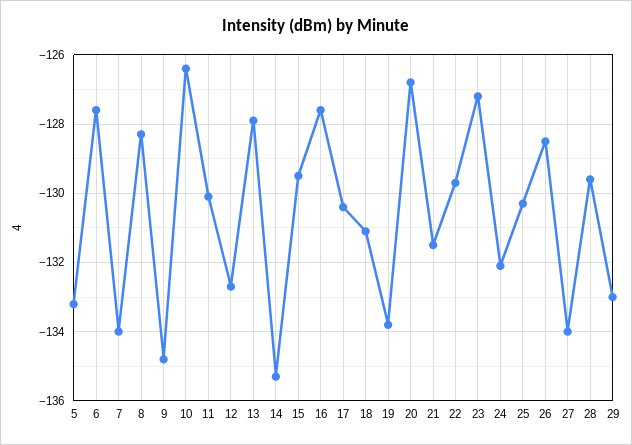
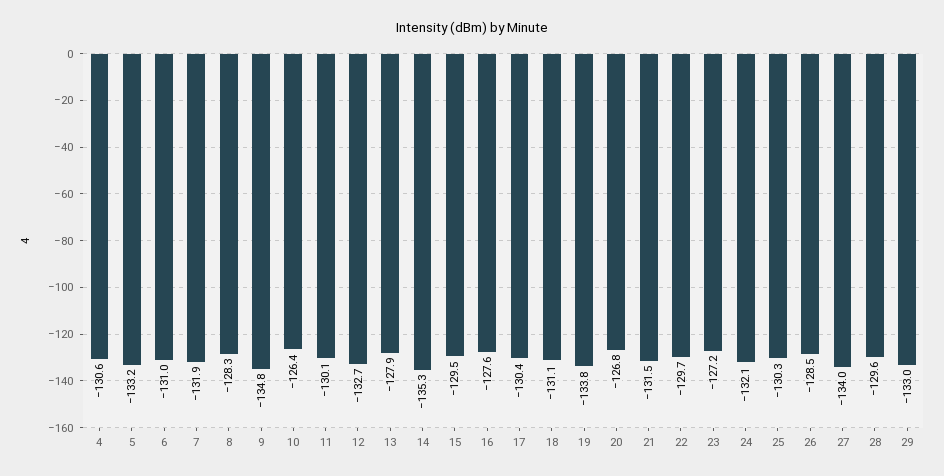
6: -127.5 -> -131
7: -134 -> -131.9
4: none -> -130.6

